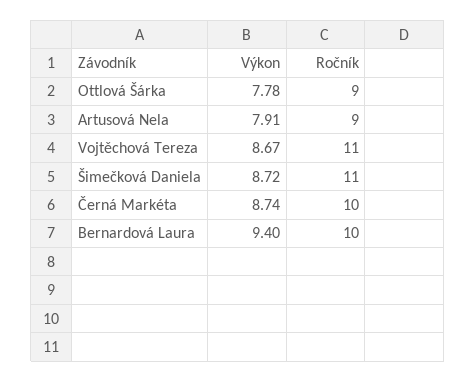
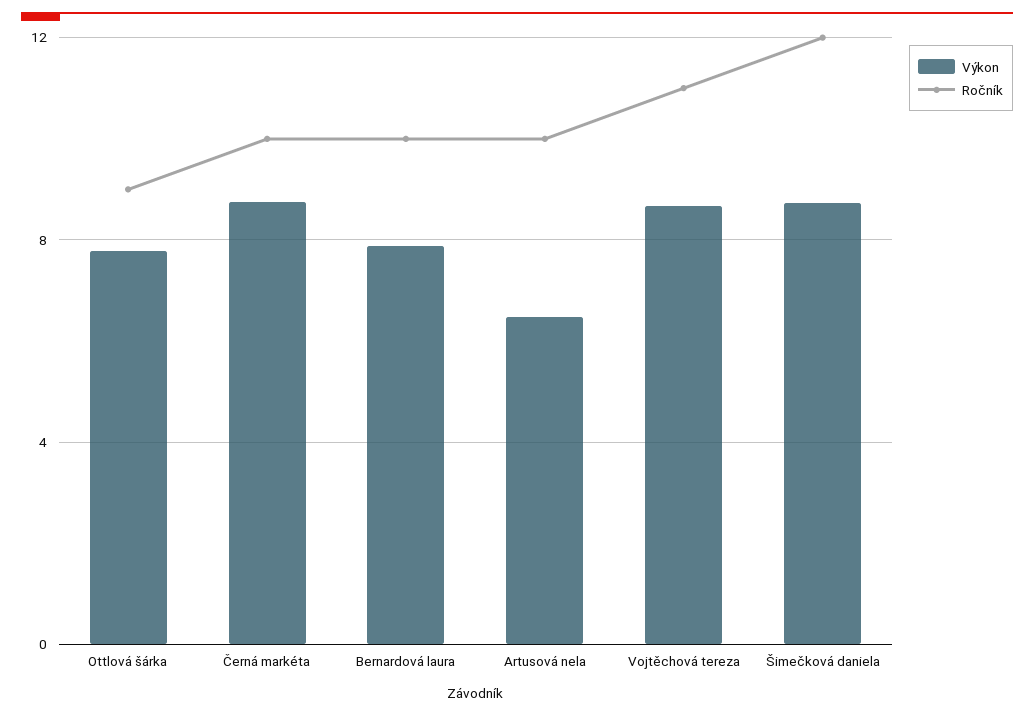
Výkon, Artusová Nela: 7.91 -> 6.5
Ročník, Artusová Nela: 9 -> 10
Ročník, Šimečková Daniela: 11 -> 12
Výkon, Bernardová Laura: 9.4 -> 8

